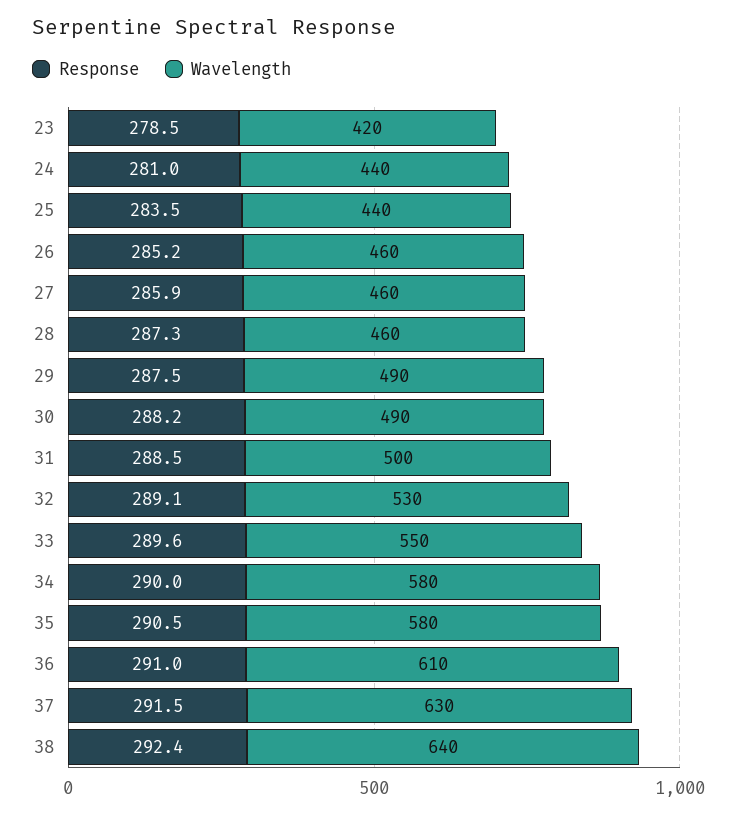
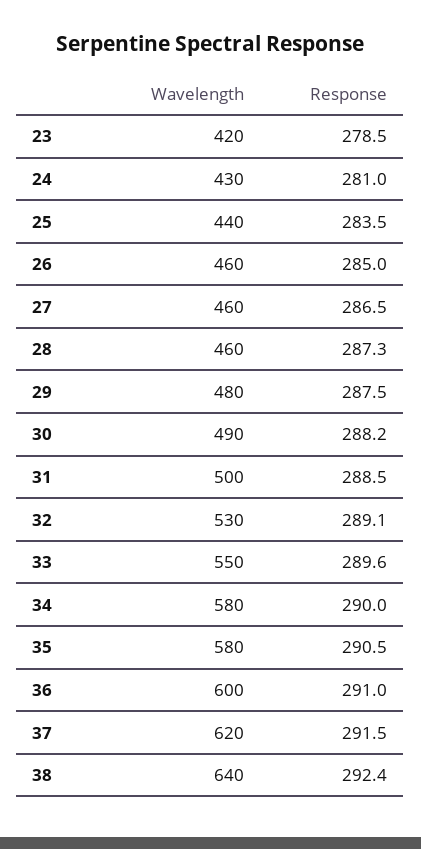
Wavelength, 24: 440 -> 430
Response, 26: 285.2 -> 285
Response, 27: 285.9 -> 286.5
Wavelength, 29: 490 -> 480
Wavelength, 36: 610 -> 600
Wavelength, 37: 630 -> 620

